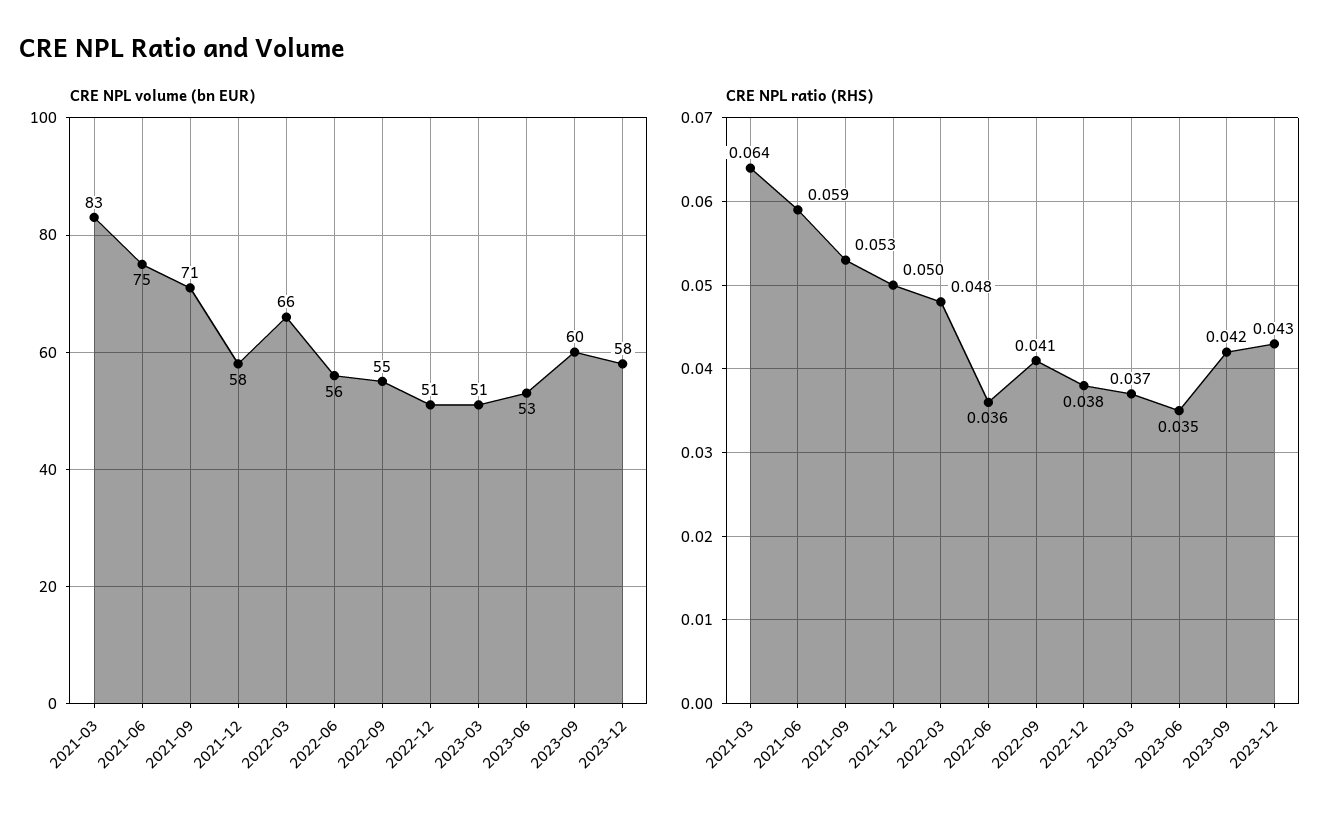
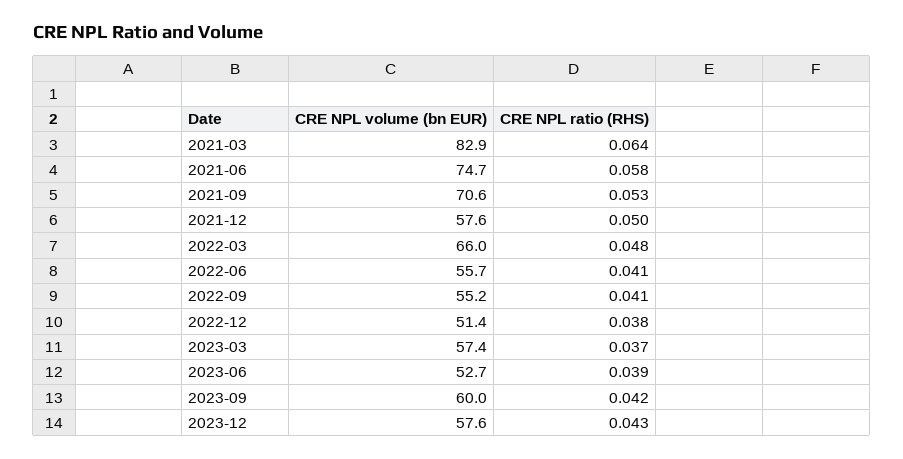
CRE NPL volume (bn EUR), 2023-03: 51 -> 57.4
CRE NPL ratio (RHS), 2021-06: 0.059 -> 0.058
CRE NPL ratio (RHS), 2022-06: 0.036 -> 0.041
CRE NPL ratio (RHS), 2023-06: 0.035 -> 0.039

